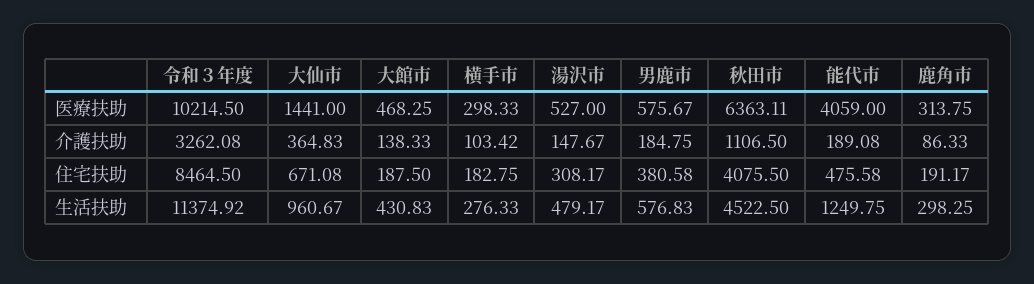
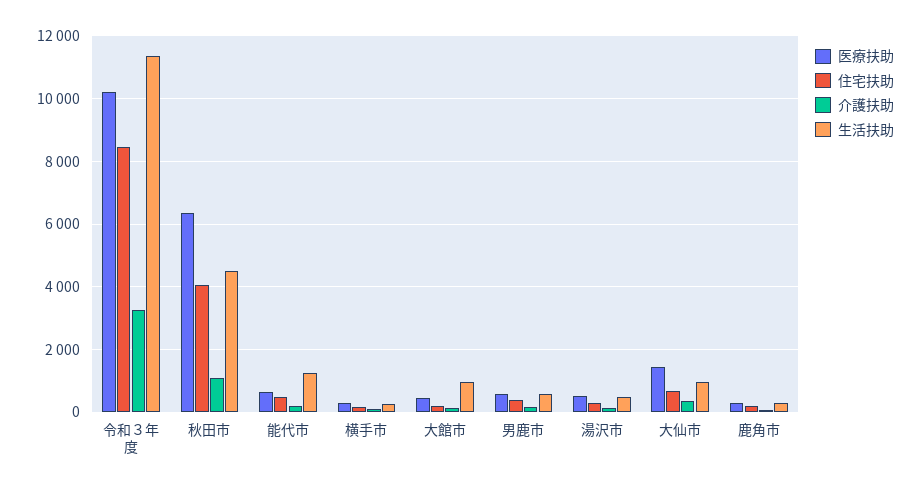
医療扶助, 能代市: 4059 -> 600
生活扶助, 大館市: 430.83 -> 1000

